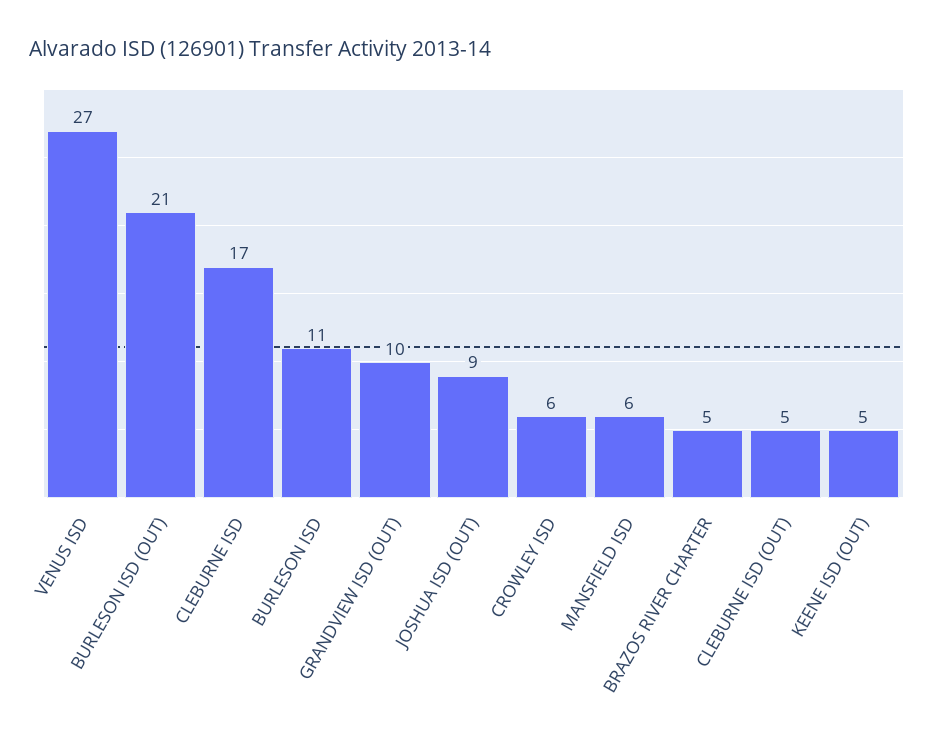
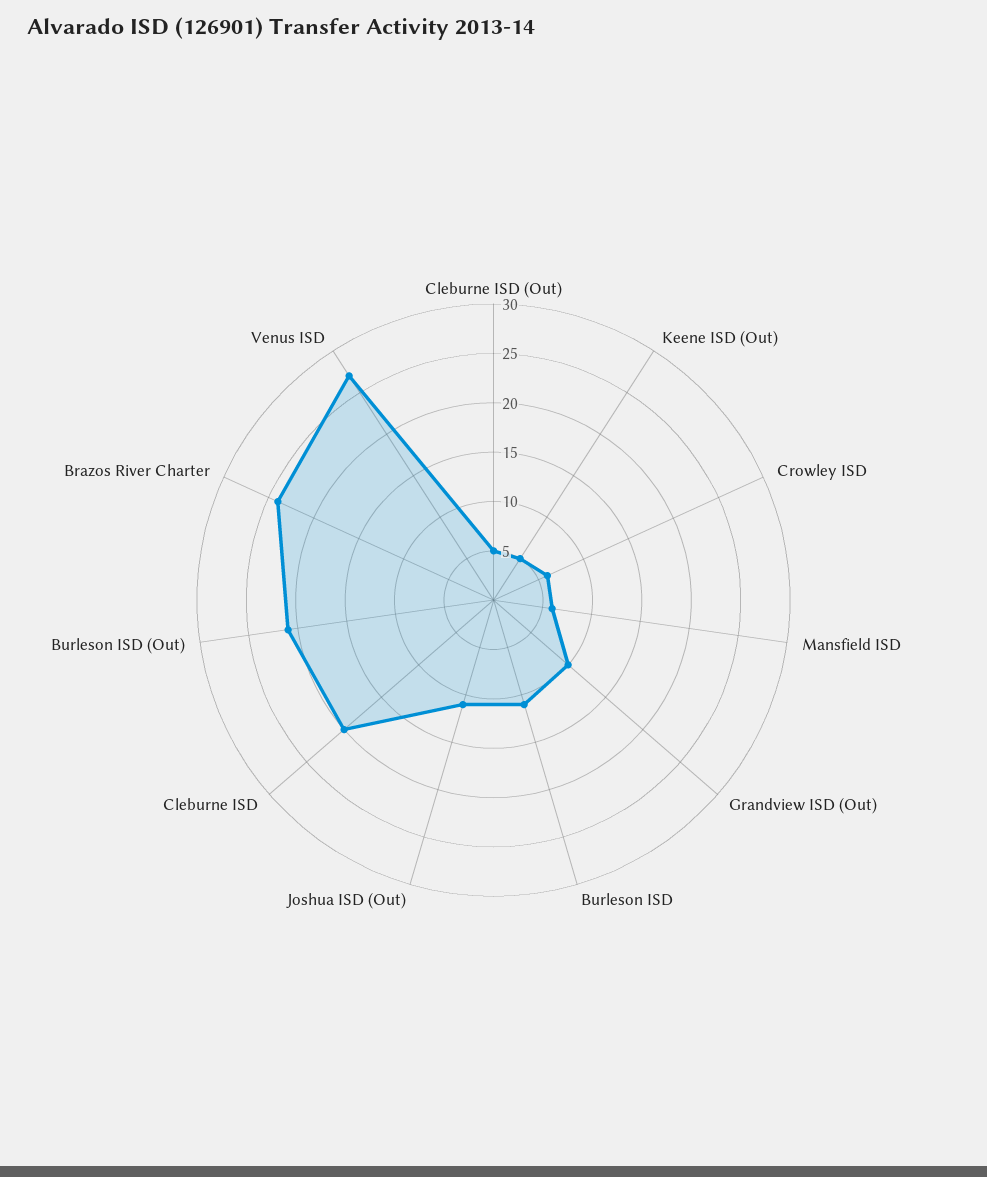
CLEBURNE ISD: 17 -> 20
JOSHUA ISD (OUT): 9 -> 11
BRAZOS RIVER CHARTER: 5 -> 24

